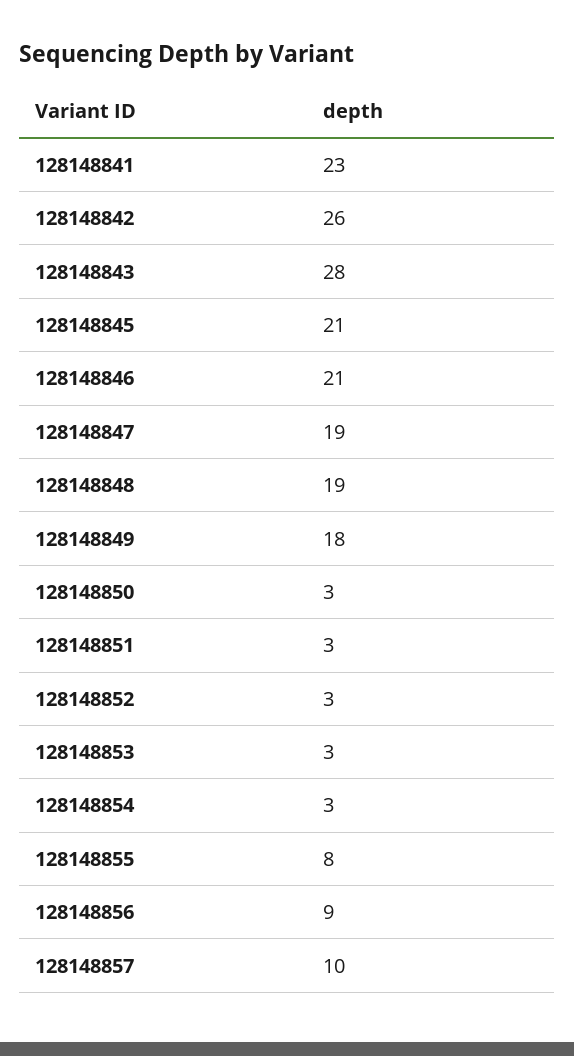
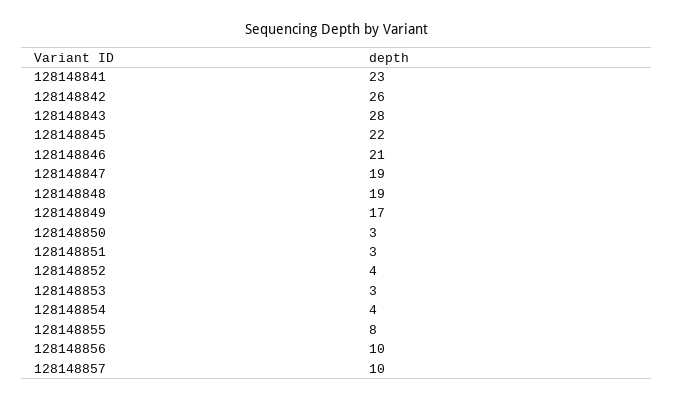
128148845: 21 -> 22
128148849: 18 -> 17
128148852: 3 -> 4
128148854: 3 -> 4
128148856: 9 -> 10

